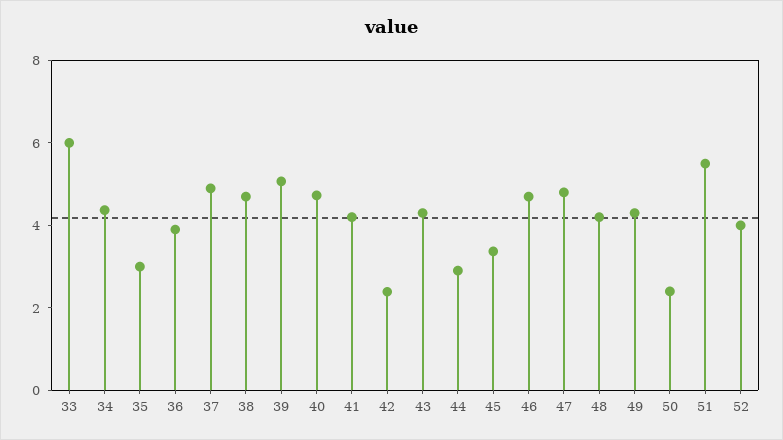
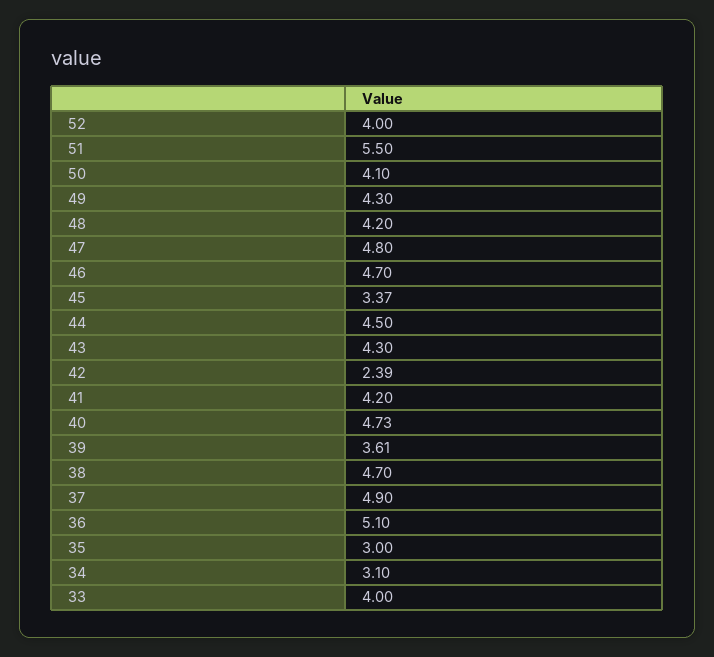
33: 6 -> 4
34: 4.5 -> 3.1
36: 4 -> 5.1
39: 5 -> 3.61
44: 3 -> 4.5
50: 2.5 -> 4.1

